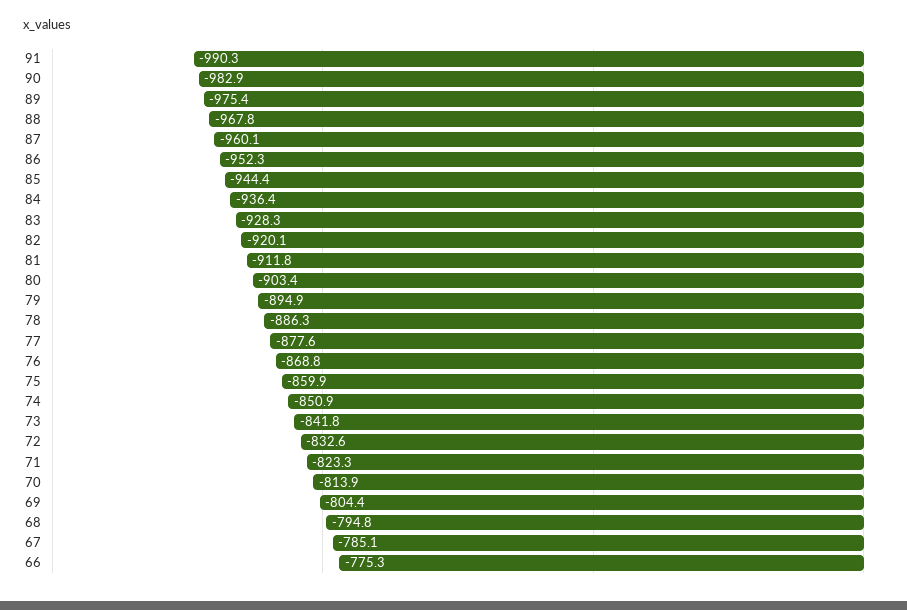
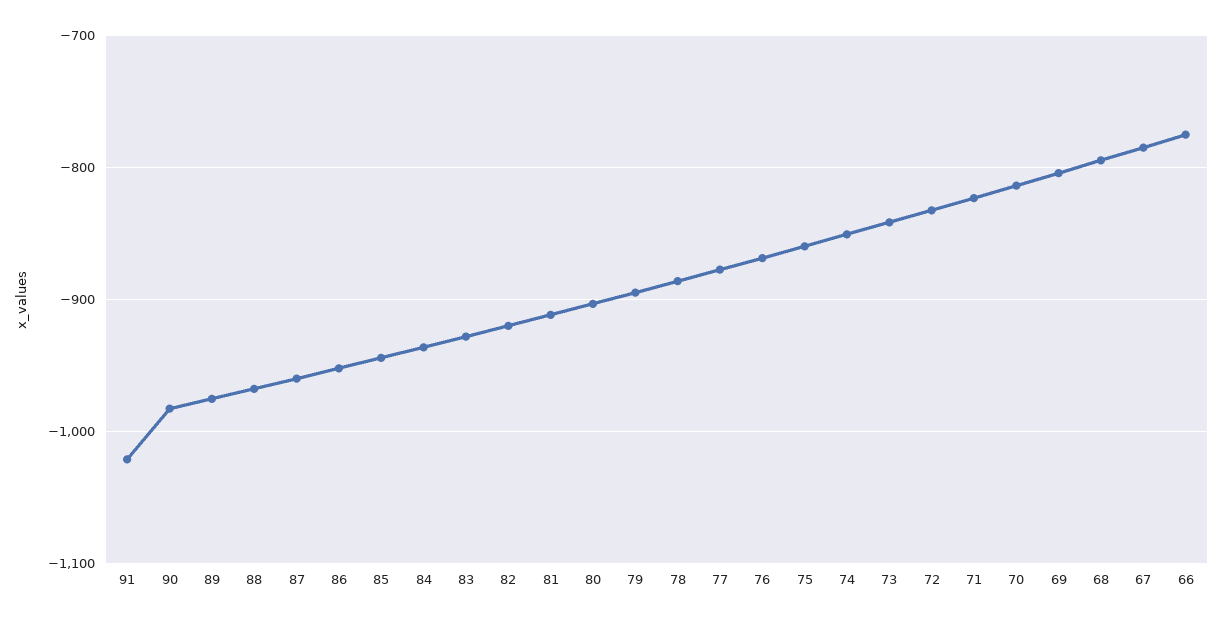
91: -990.3 -> -1020

